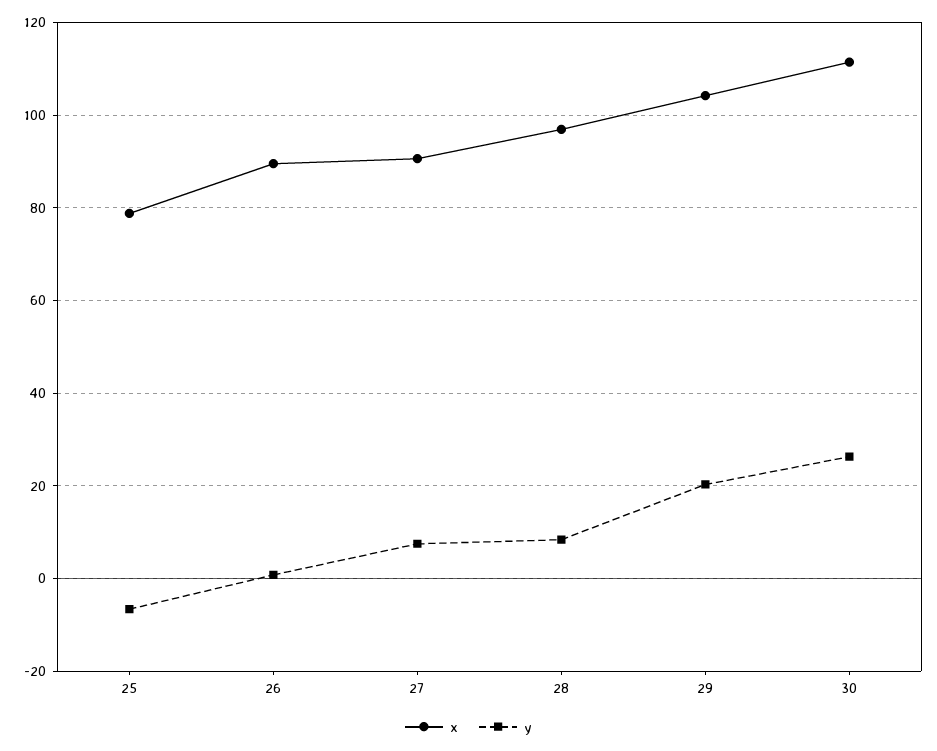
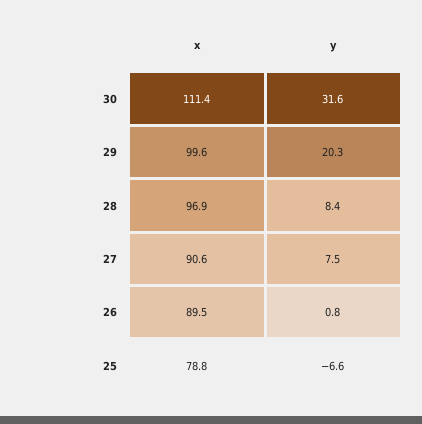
x, 29: 104 -> 99.6
y, 30: 26 -> 31.6

